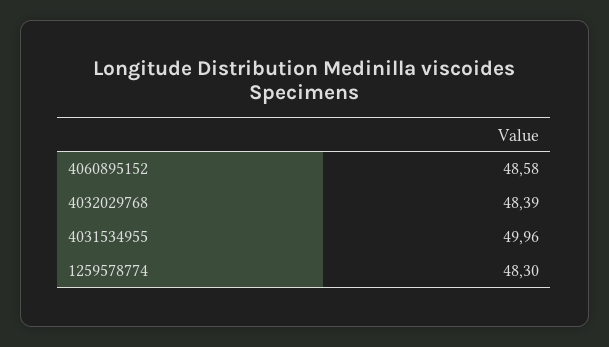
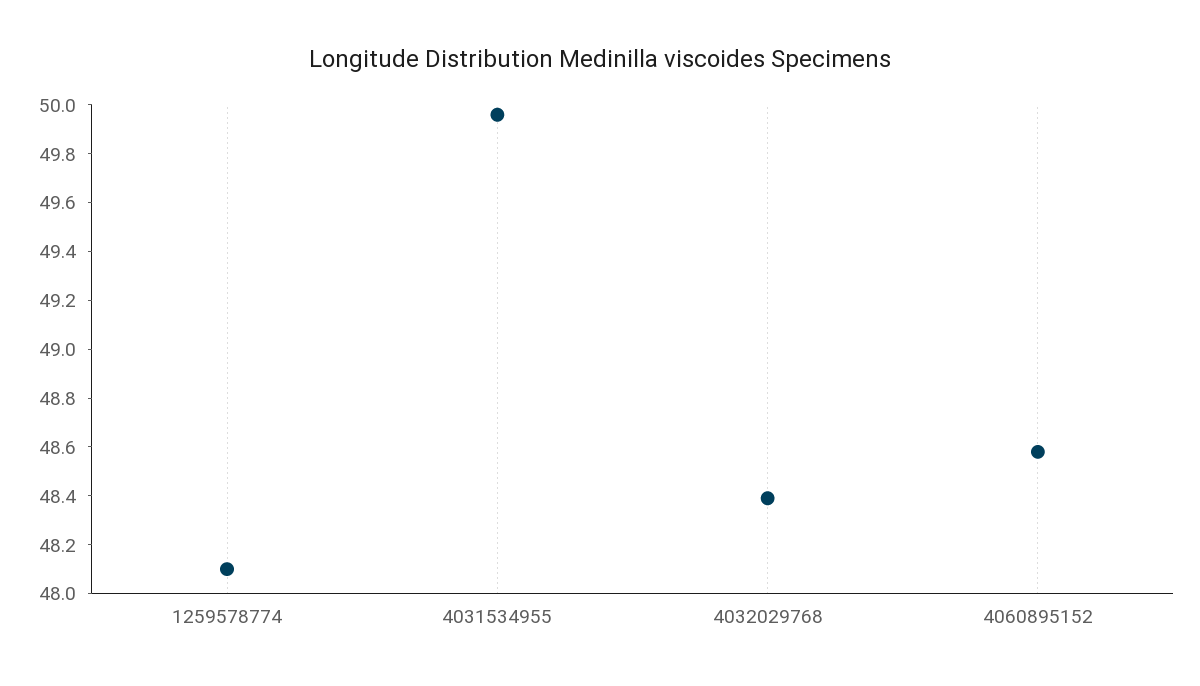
1259578774: 48.3 -> 48.1

